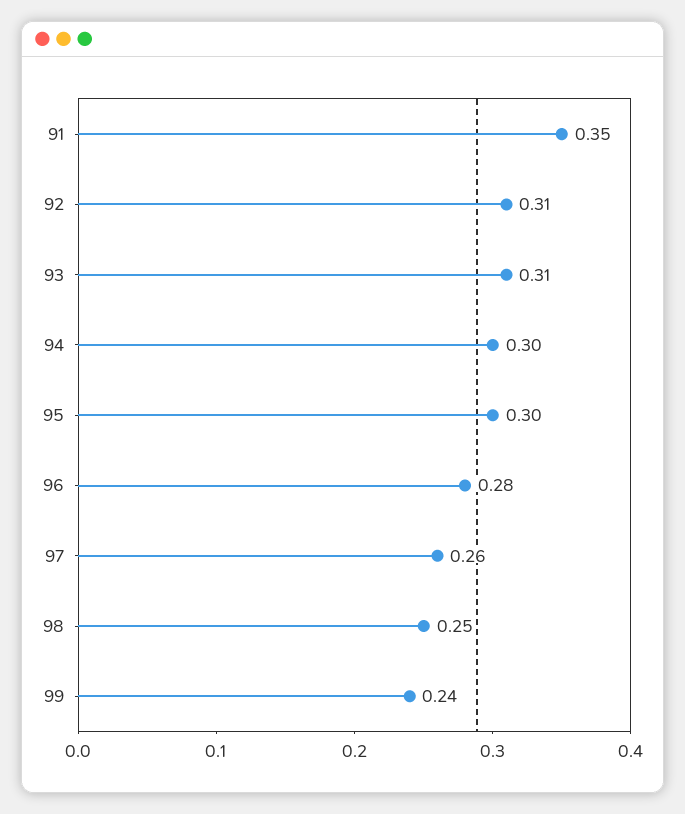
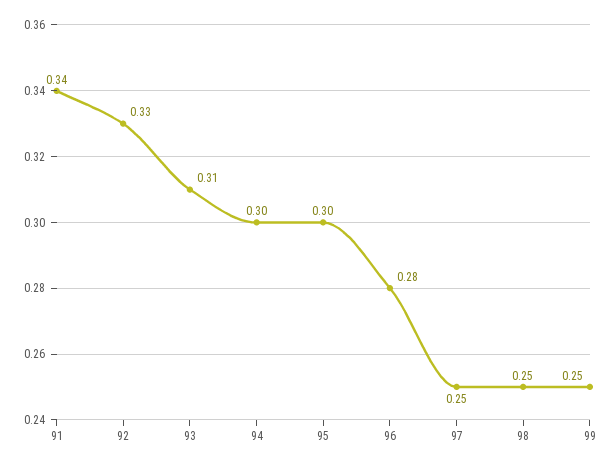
91: 0.35 -> 0.34
92: 0.31 -> 0.33
97: 0.26 -> 0.25
99: 0.24 -> 0.25

